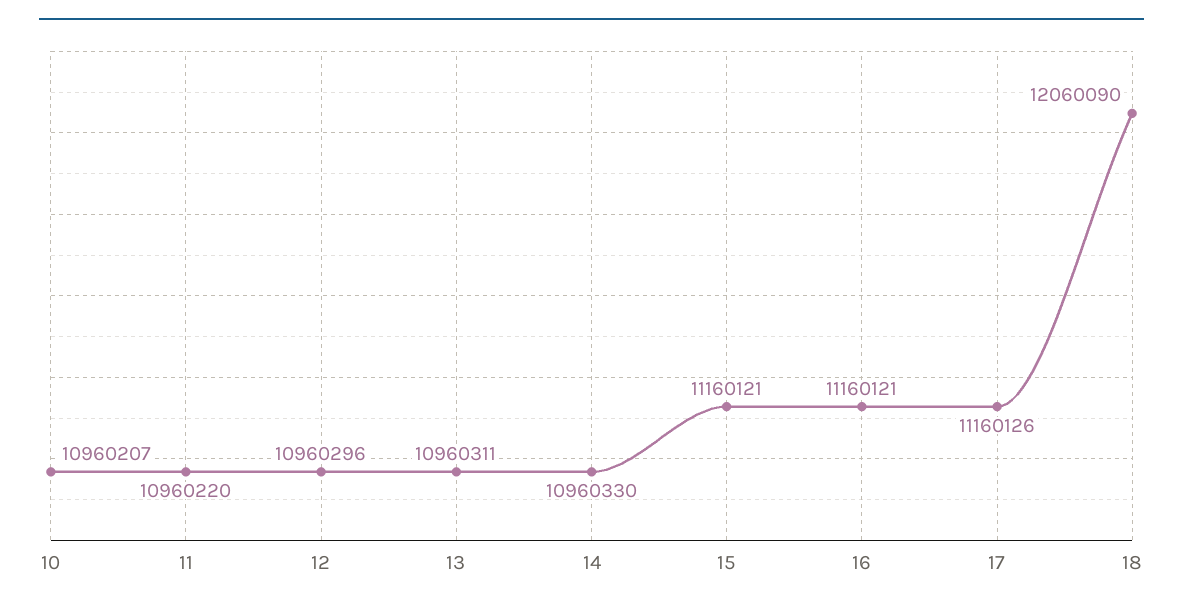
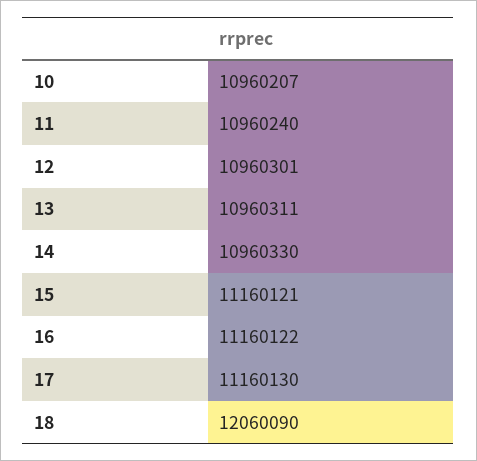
11: 10960220 -> 10960240
12: 10960296 -> 10960301
16: 11160121 -> 11160122
17: 11160126 -> 11160130

